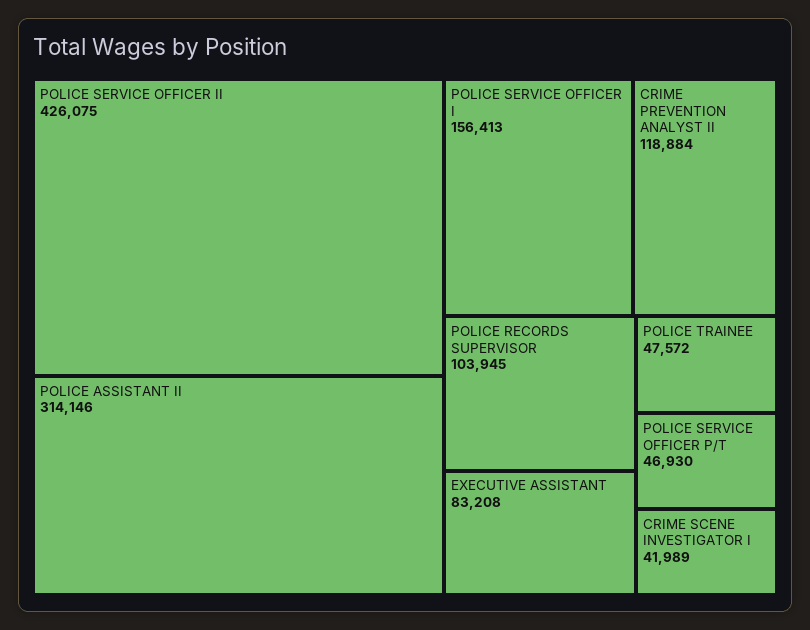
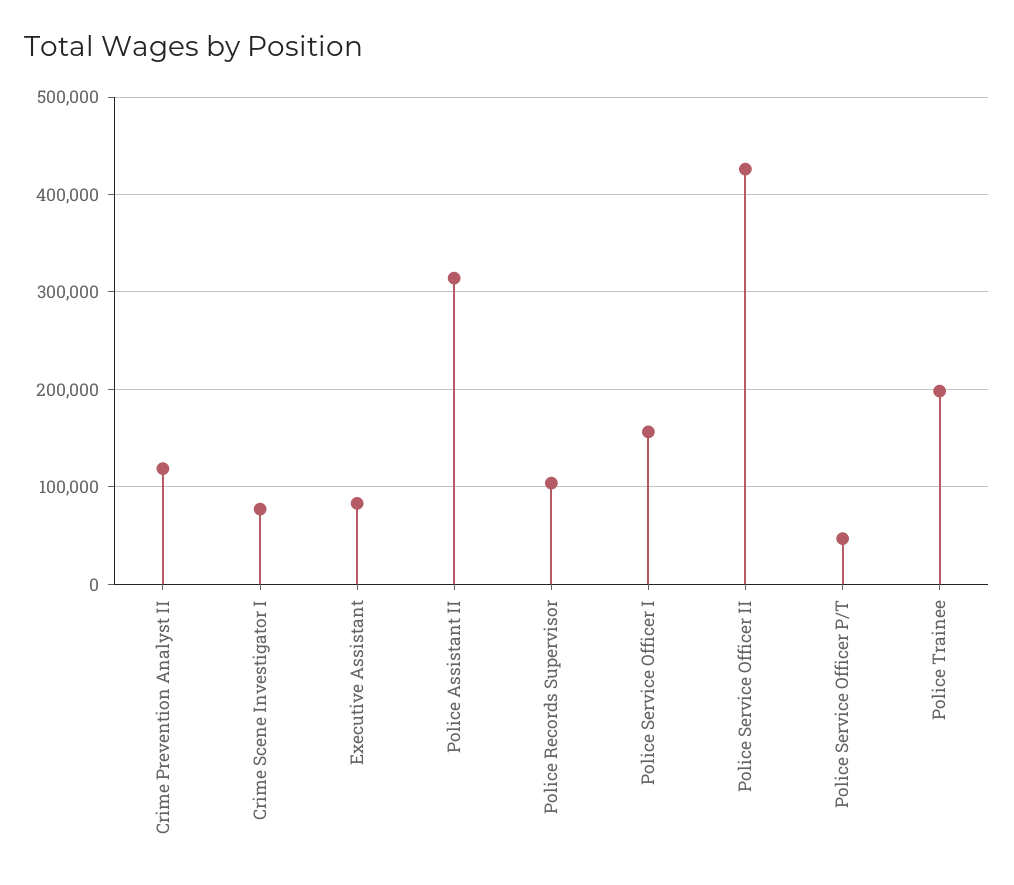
POLICE TRAINEE: 47572 -> 200000
CRIME SCENE INVESTIGATOR I: 41989 -> 80000

